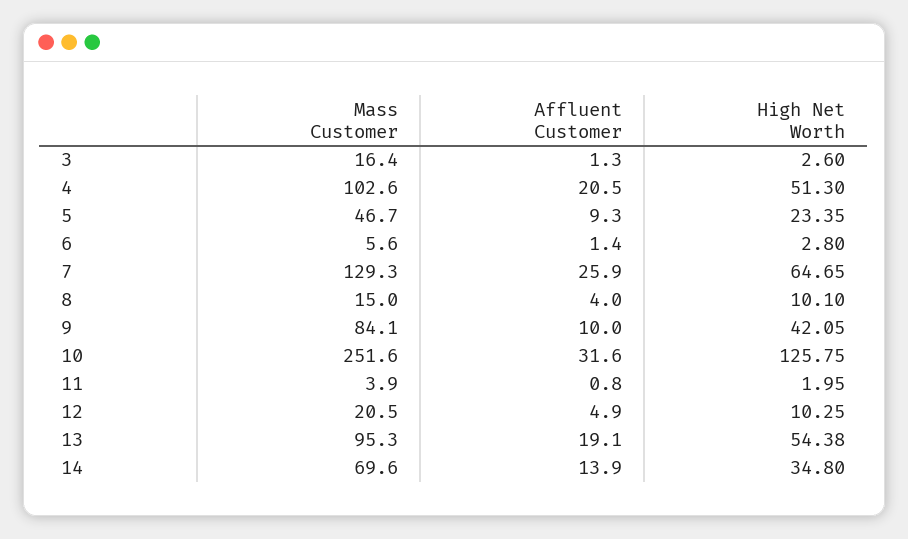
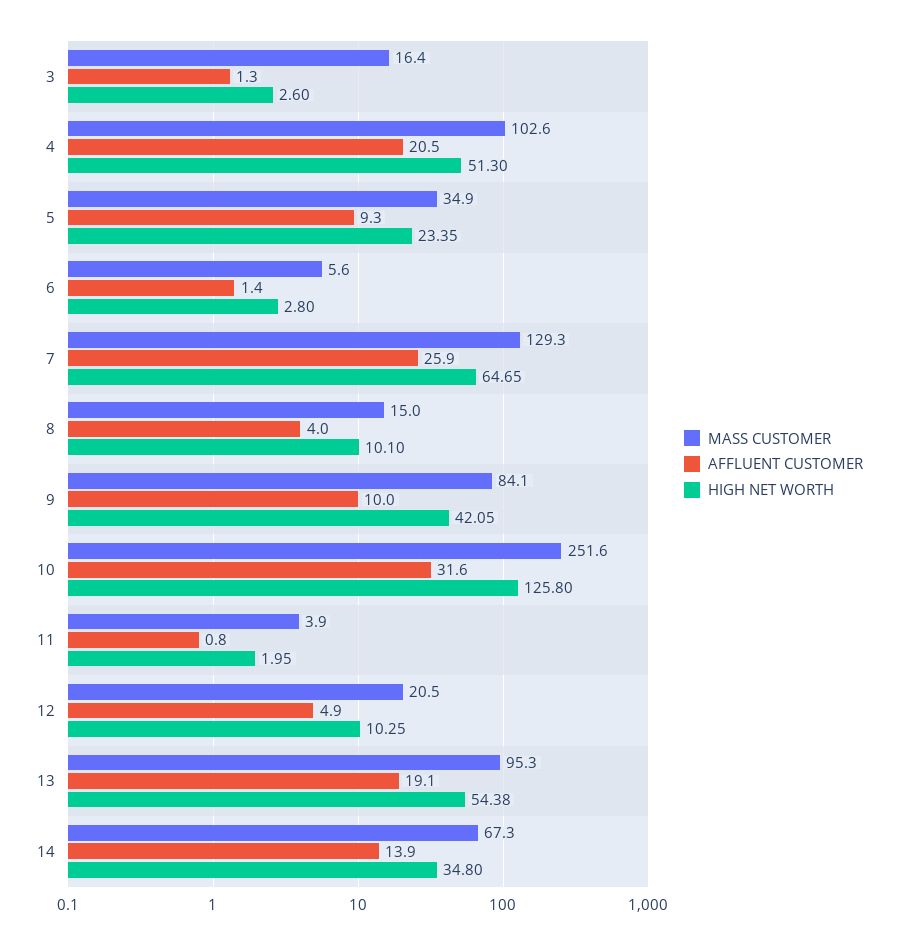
Mass Customer, 5: 46.7 -> 34.9
High Net Worth, 10: 125.75 -> 125.8
Mass Customer, 14: 69.6 -> 67.3

